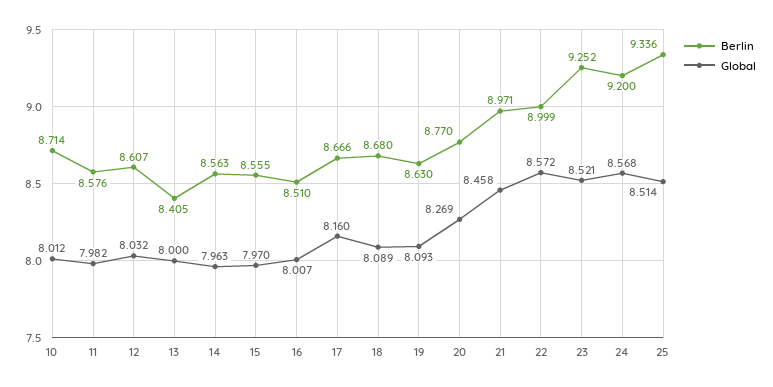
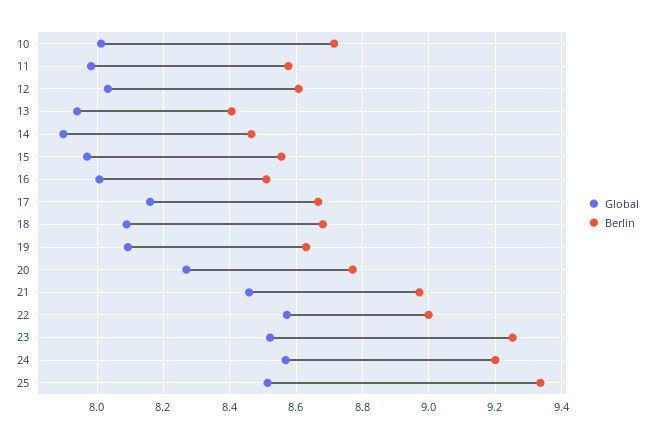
Global, 13: 8 -> 7.94
Berlin, 14: 8.563 -> 8.46
Global, 14: 7.963 -> 7.9

